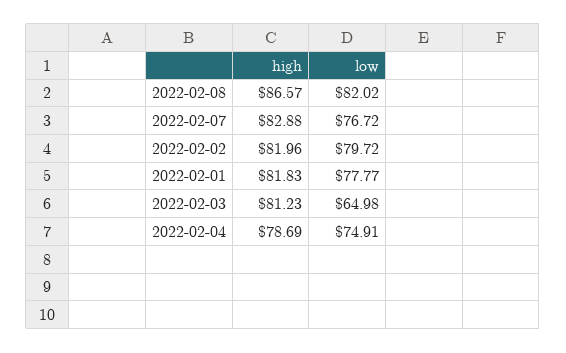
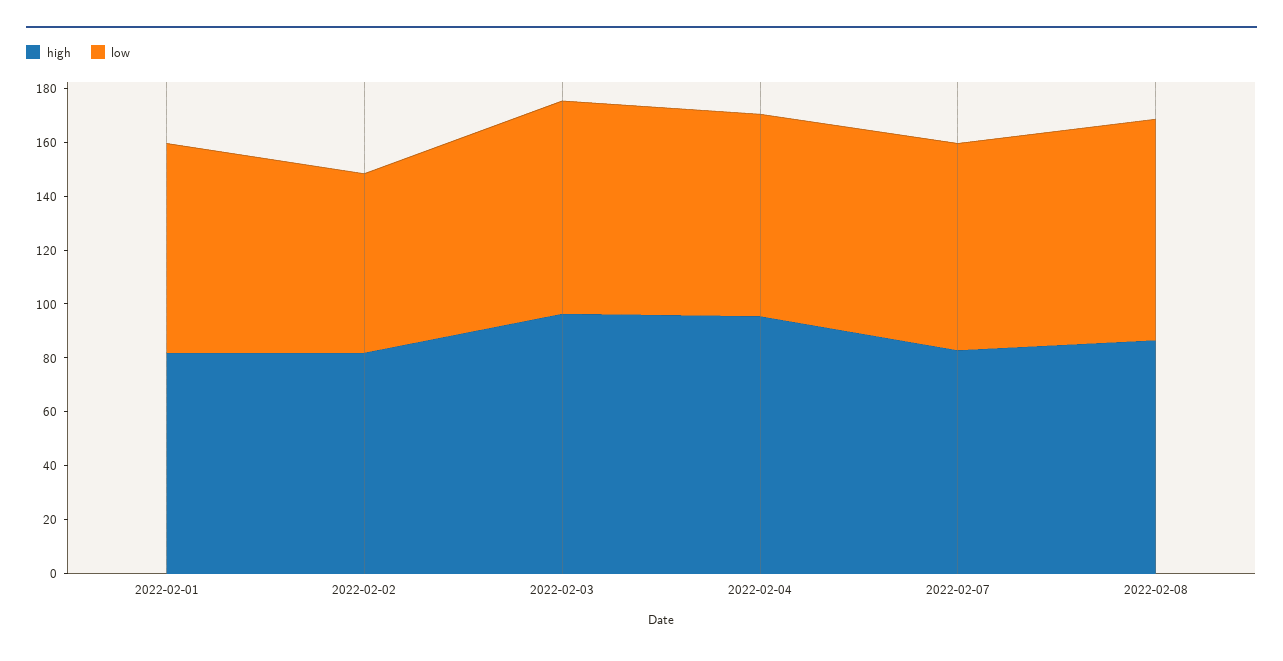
low, 2022-02-02: 79.72 -> 65
high, 2022-02-03: 81.23 -> 95
low, 2022-02-03: 64.98 -> 80
high, 2022-02-04: 78.69 -> 95

